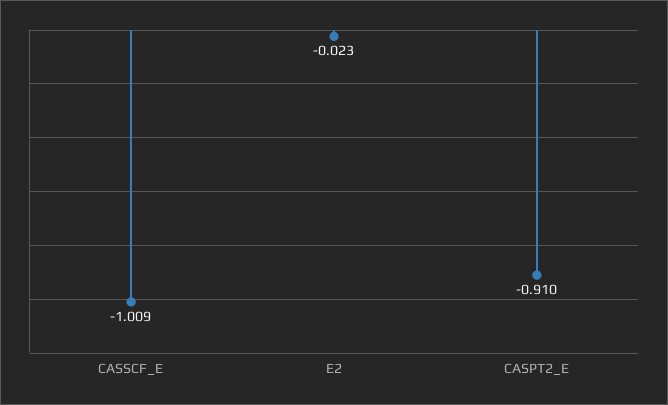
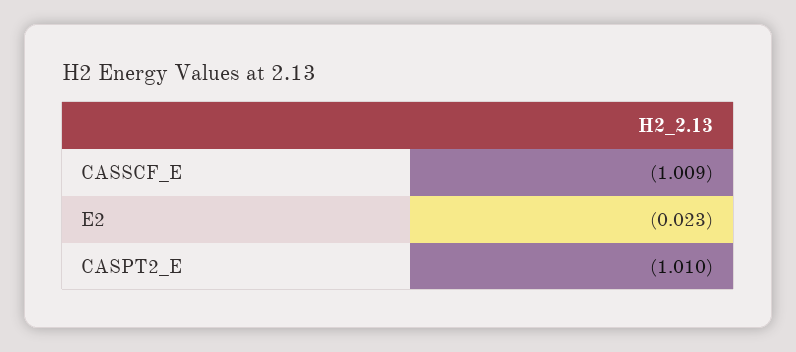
CASPT2_E: -0.91 -> -1.01

